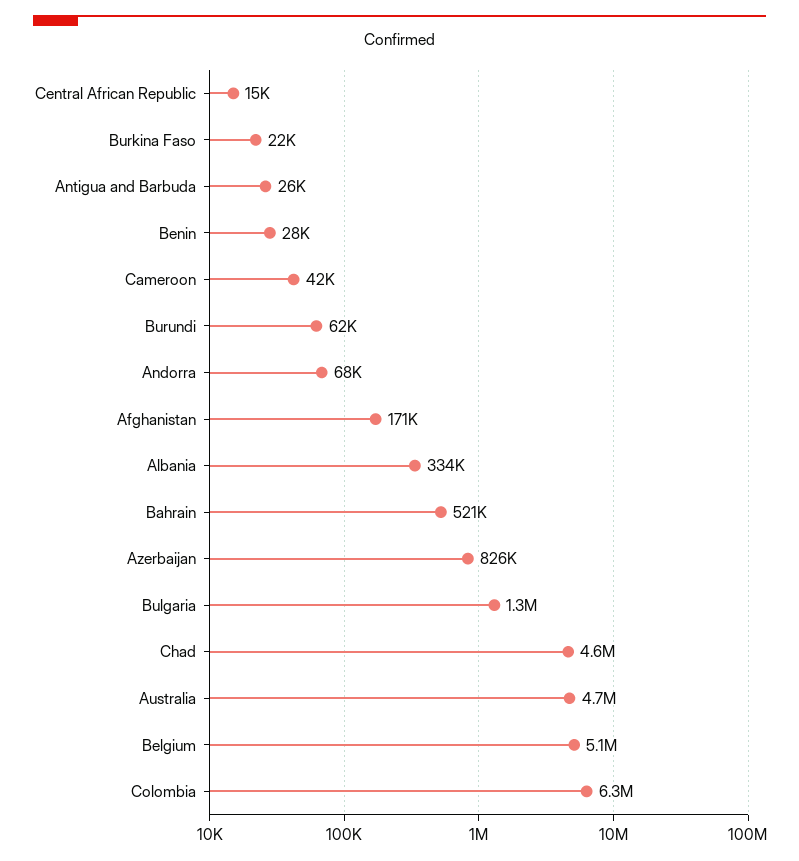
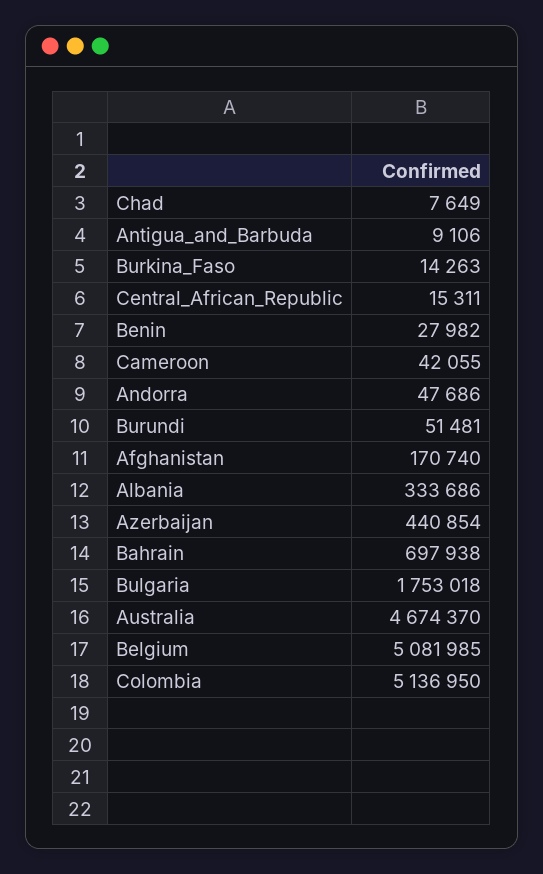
Burkina Faso: 22000 -> 14263
Antigua and Barbuda: 26000 -> 9106
Burundi: 62000 -> 51481
Andorra: 68000 -> 47686
Bahrain: 521000 -> 697938
Azerbaijan: 826000 -> 440854
Bulgaria: 1300000 -> 1753018
Chad: 4600000 -> 7649
Colombia: 6300000 -> 5136950

